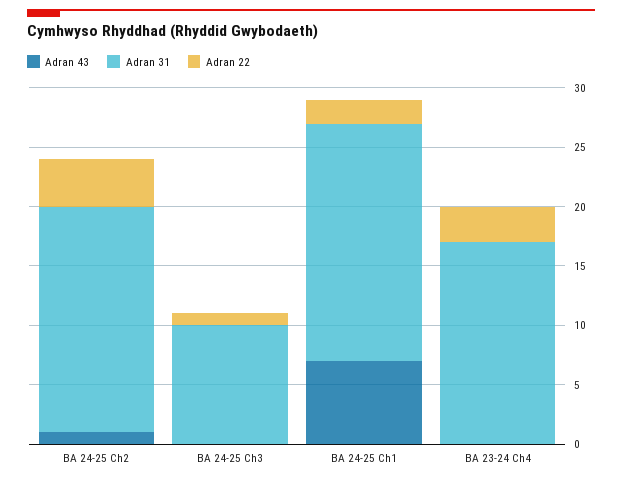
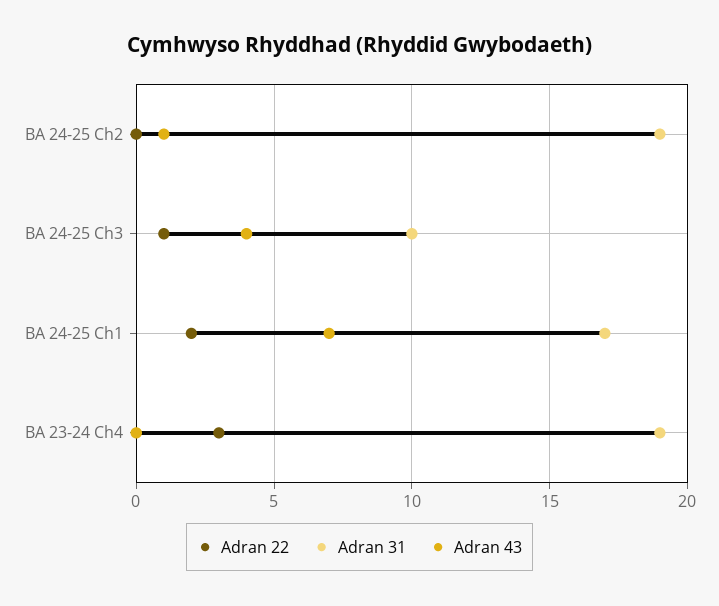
Adran 22, BA 24-25 Ch2: 4 -> 0
Adran 43, BA 24-25 Ch3: 0 -> 4
Adran 31, BA 24-25 Ch1: 20 -> 17
Adran 31, BA 23-24 Ch4: 17 -> 19

